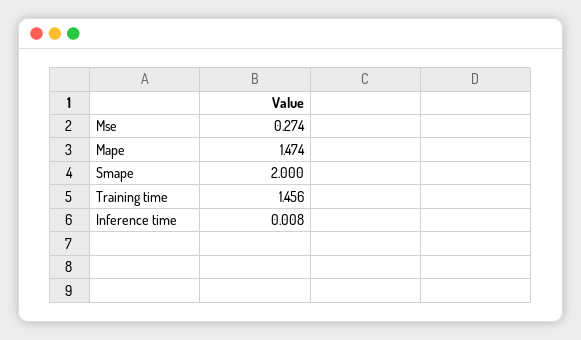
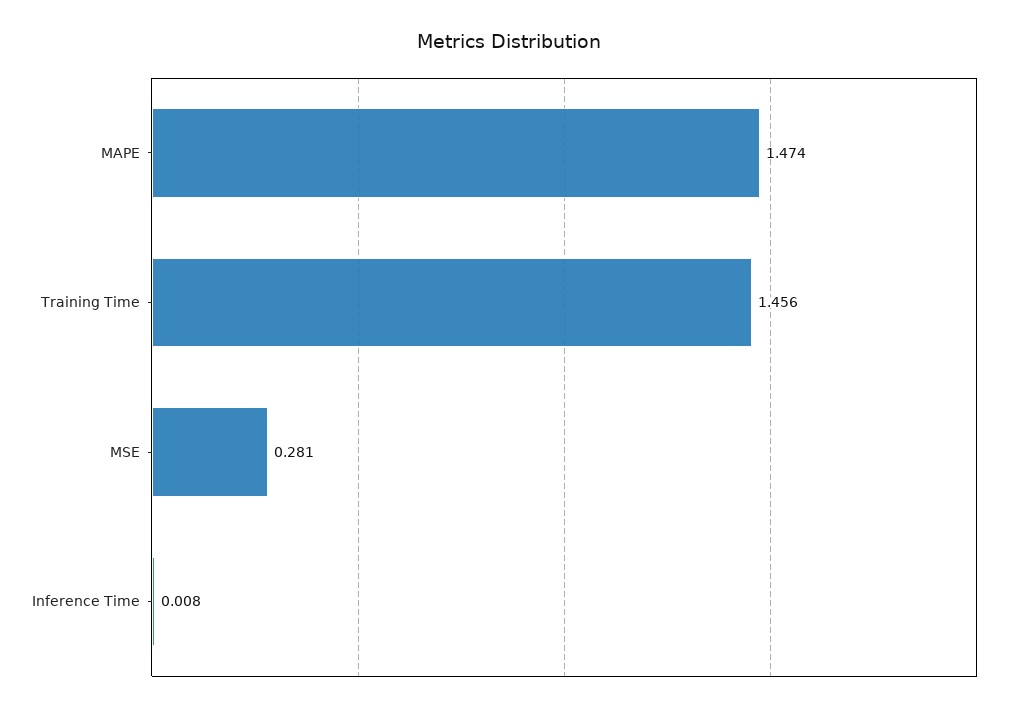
Mse: 0.274 -> 0.281
Smape: 2 -> none

